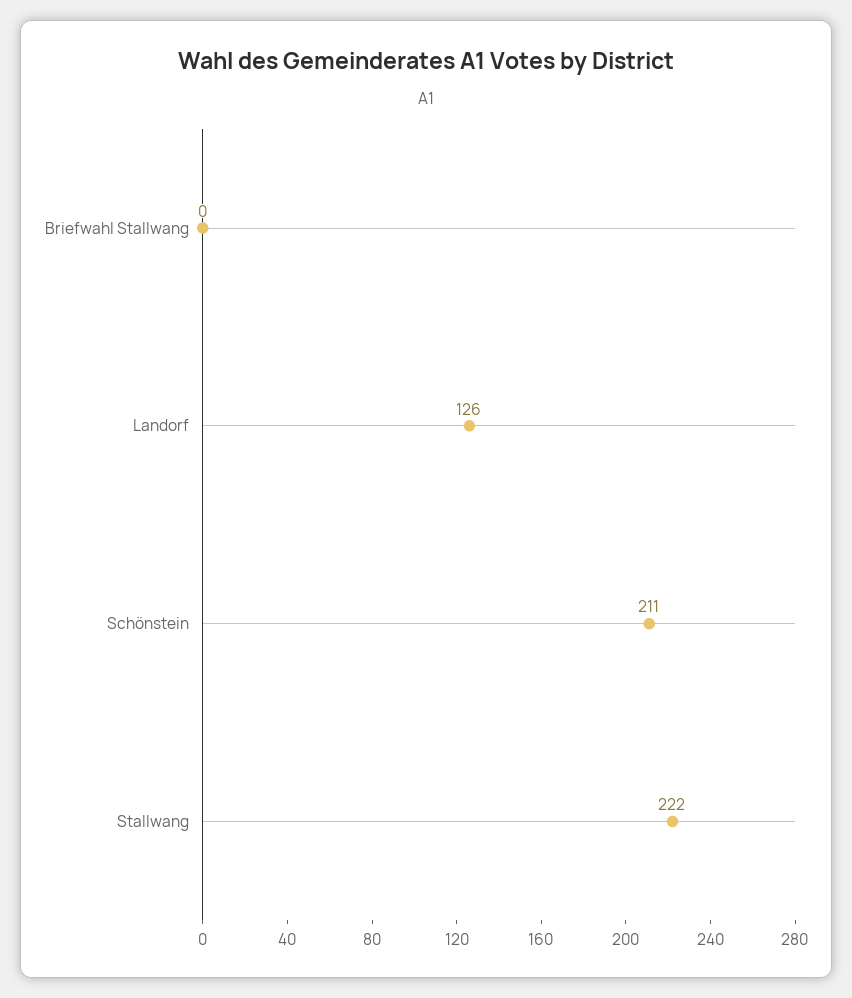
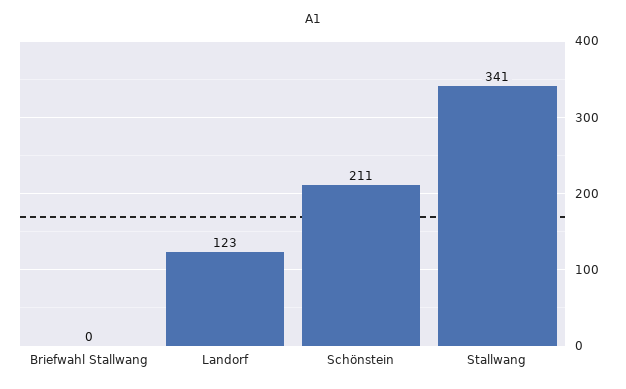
Landorf: 126 -> 123
Stallwang: 222 -> 341

